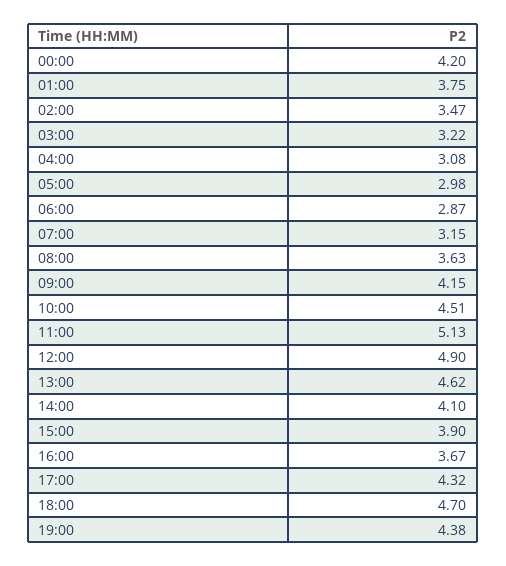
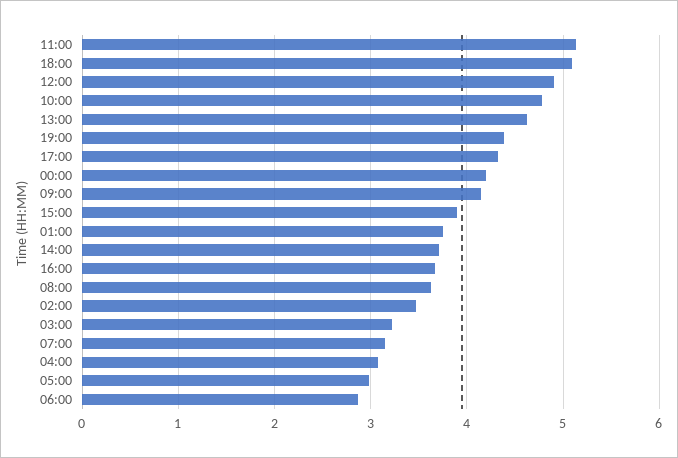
10:00: 4.51 -> 4.8
14:00: 4.1 -> 3.7
18:00: 4.7 -> 5.1

